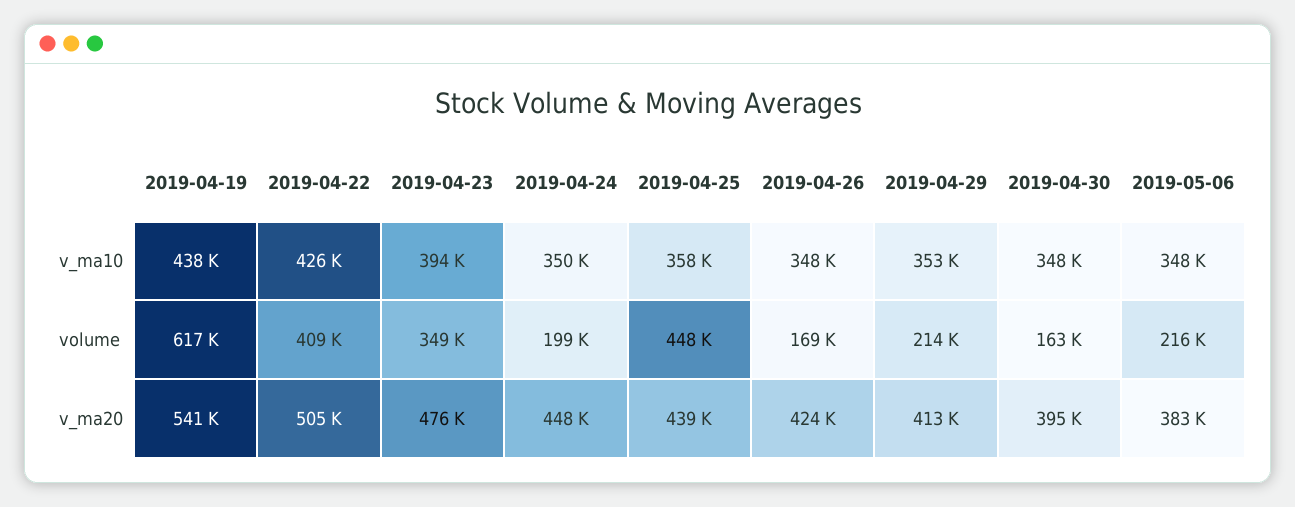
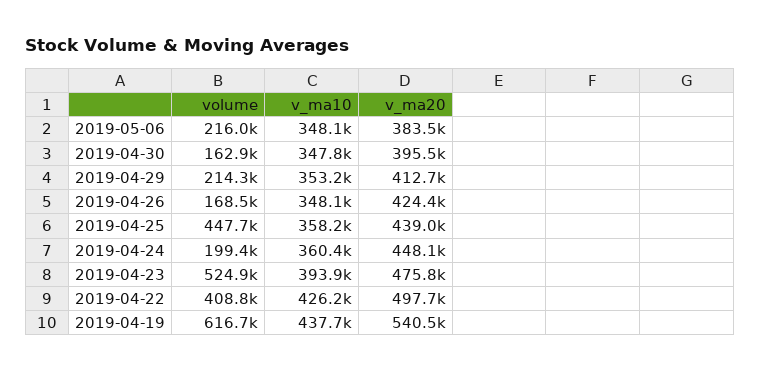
2019-04-24, v_ma10: 350000 -> 360400
2019-04-23, volume: 349000 -> 524900
2019-04-22, v_ma20: 505000 -> 497700

